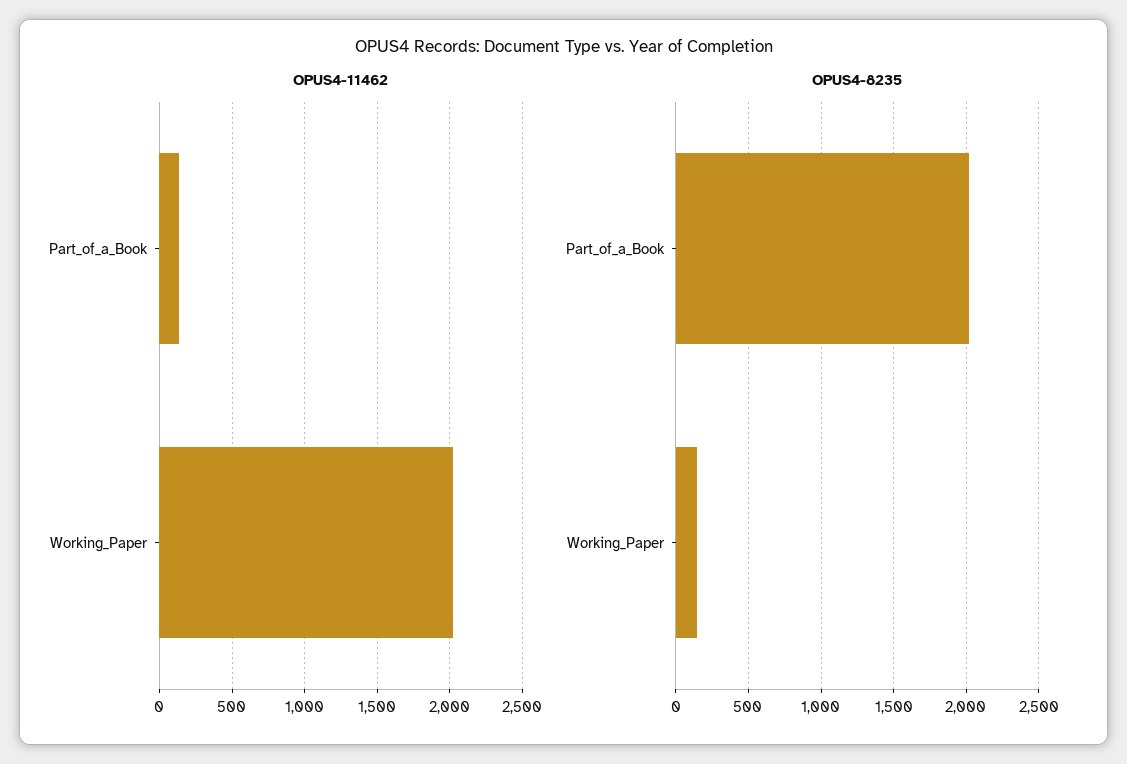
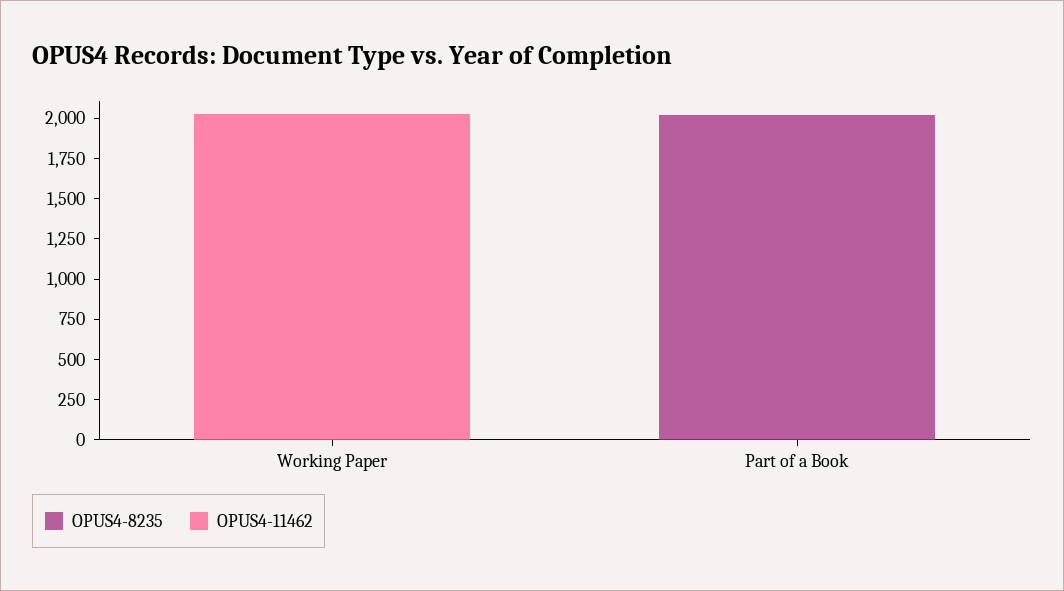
OPUS4-11462, Part_of_a_Book: 150 -> 0
OPUS4-8235, Working_Paper: 150 -> 0

